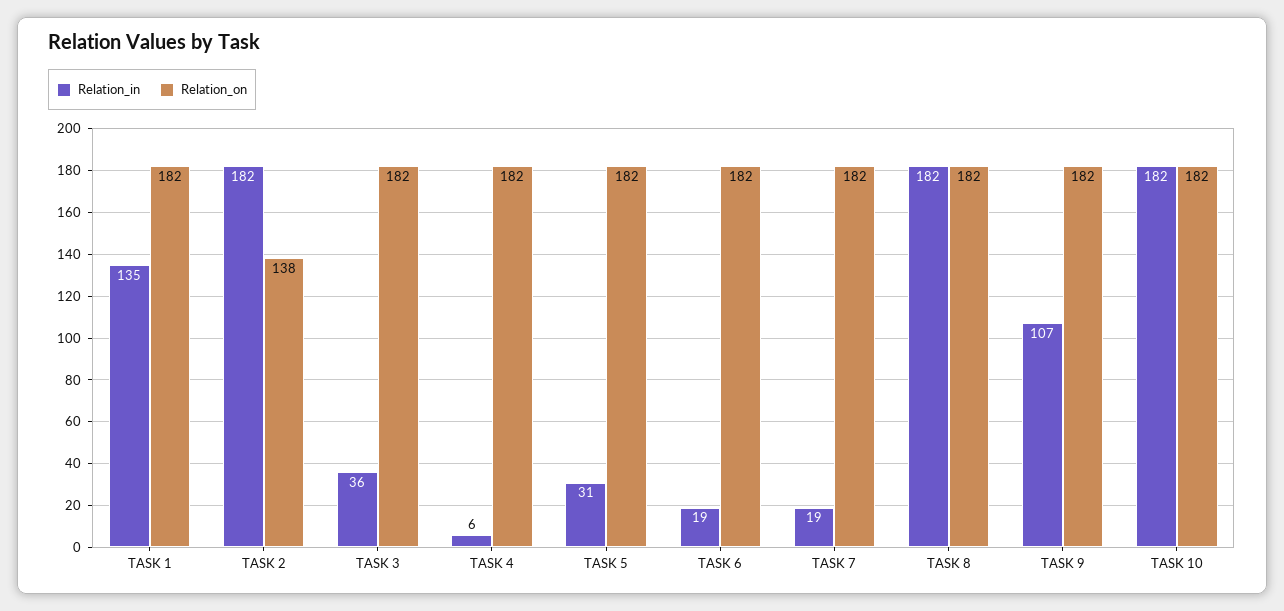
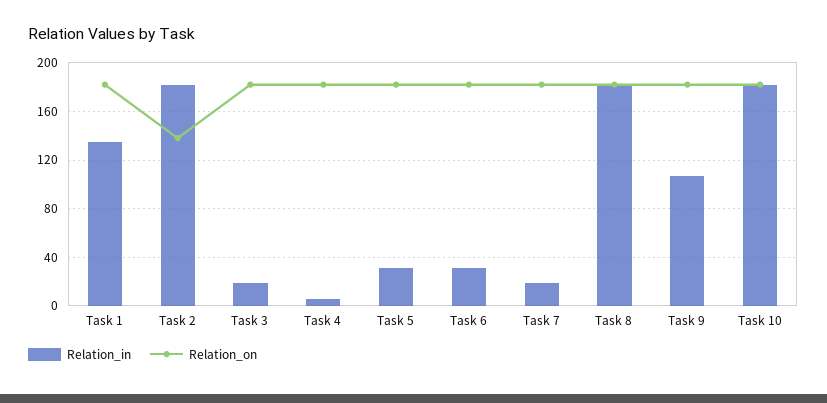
Relation_in, TASK 3: 36 -> 20
Relation_in, TASK 6: 19 -> 30

